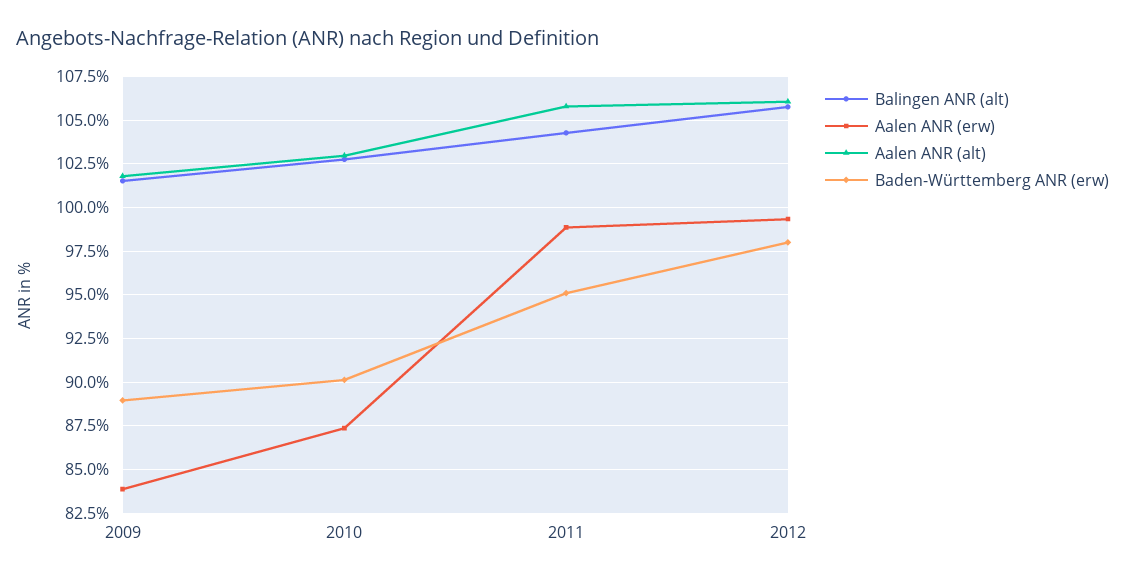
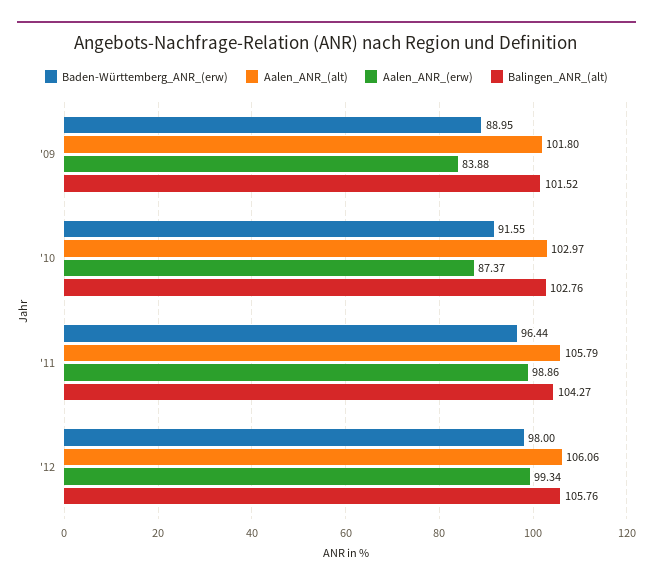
Baden-Württemberg ANR (erw), 2010: 90 -> 91.55
Baden-Württemberg ANR (erw), 2011: 95 -> 96.44

